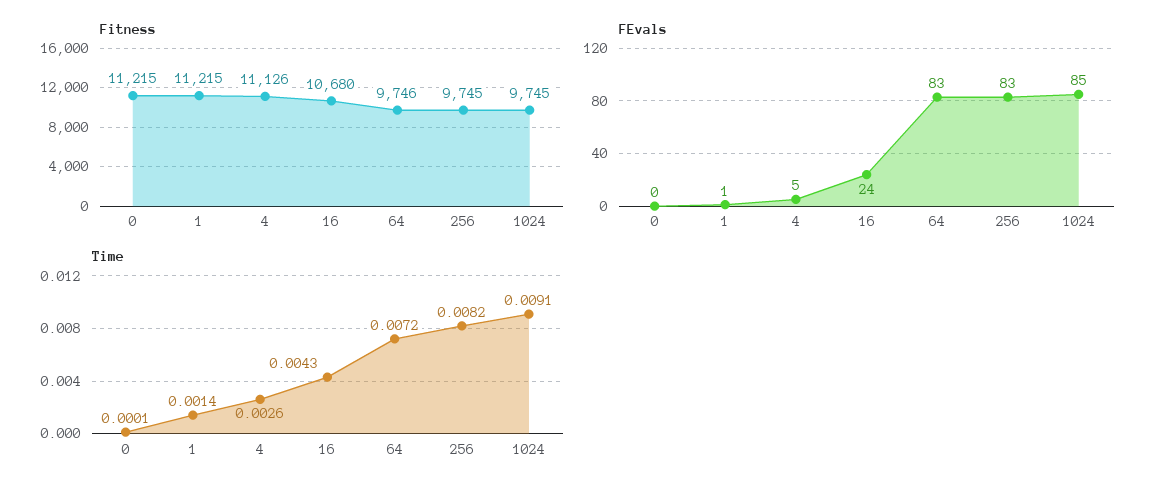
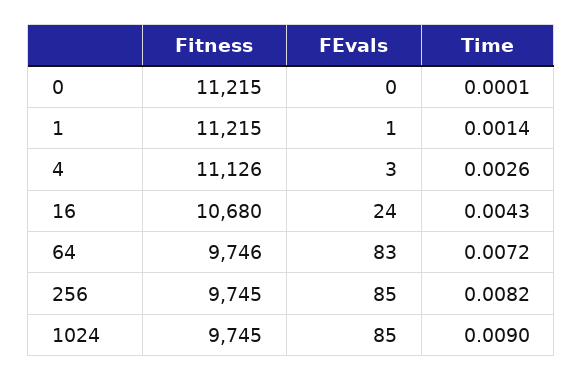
FEvals, 4: 5 -> 3
FEvals, 256: 83 -> 85
Time, 1024: 0.0091 -> 0.009

